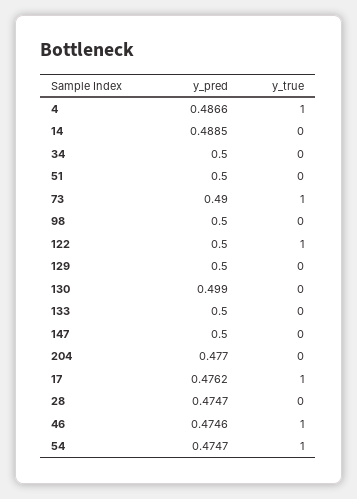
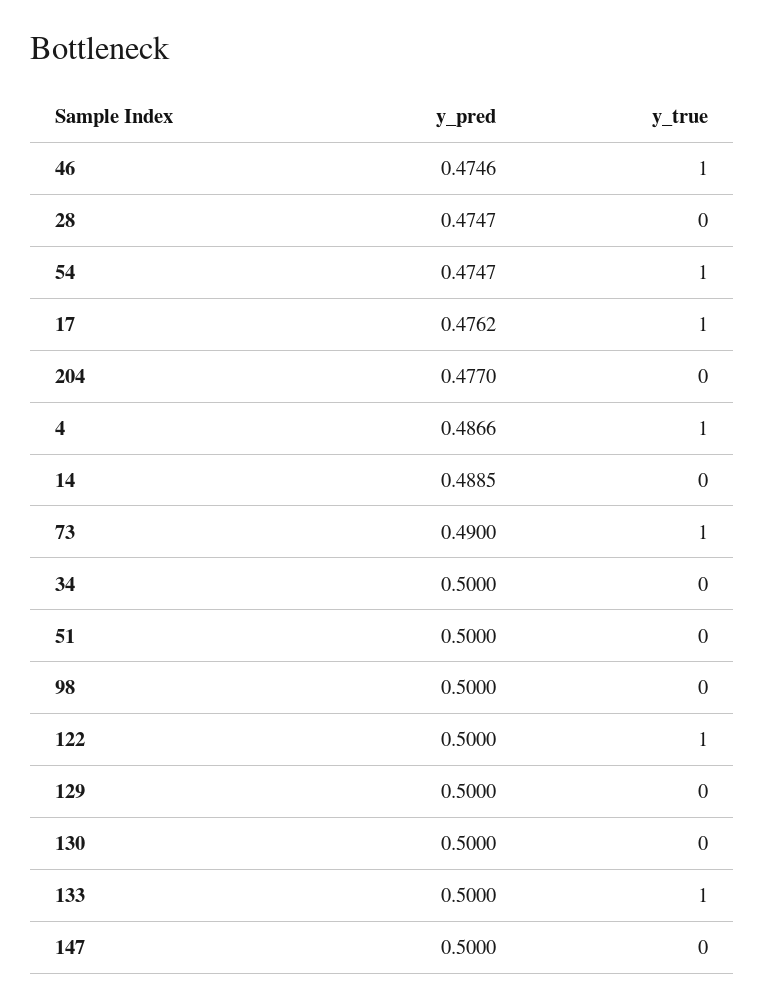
y_pred, 130: 0.499 -> 0.5
y_true, 133: 0 -> 1

